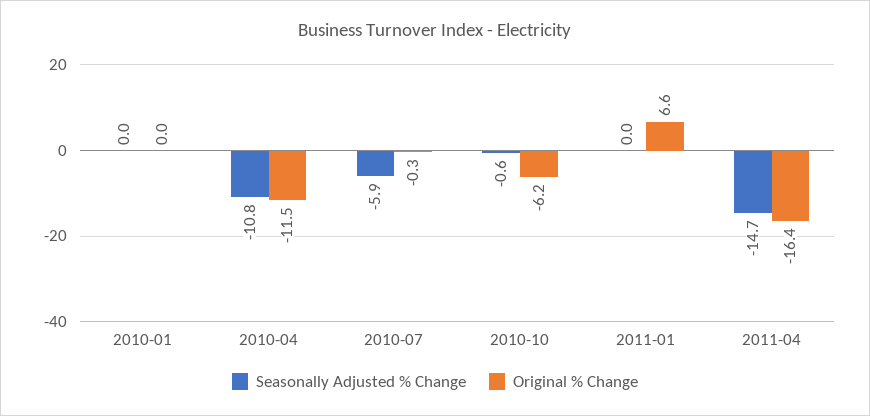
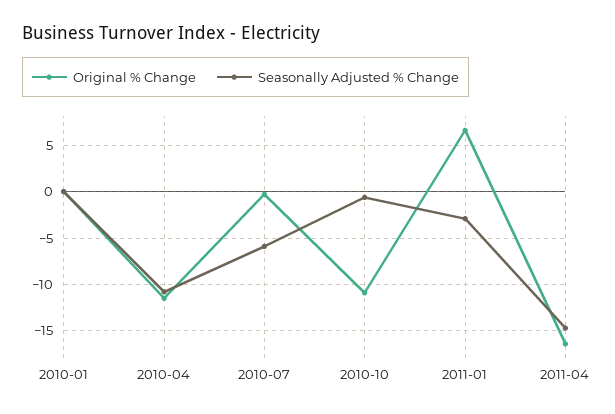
Original % Change, 2010-10: -6.2 -> -11
Seasonally Adjusted % Change, 2011-01: 0 -> -3

